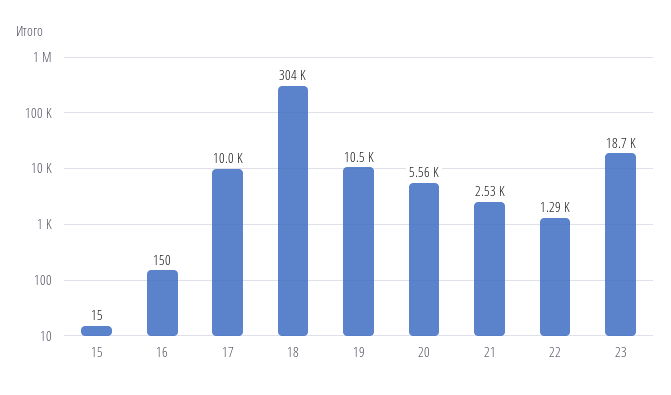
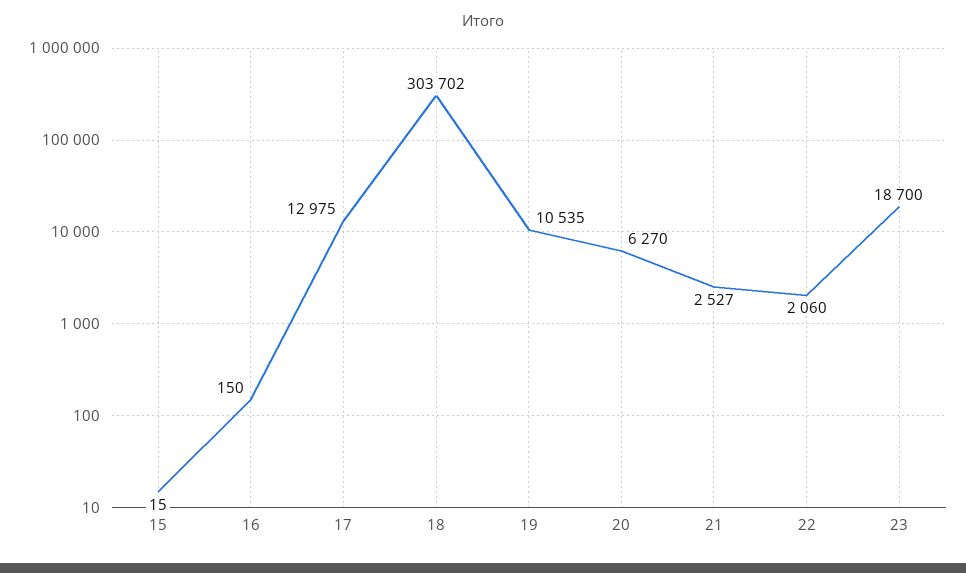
17: 10000 -> 12975
20: 5560 -> 6270
22: 1290 -> 2060

